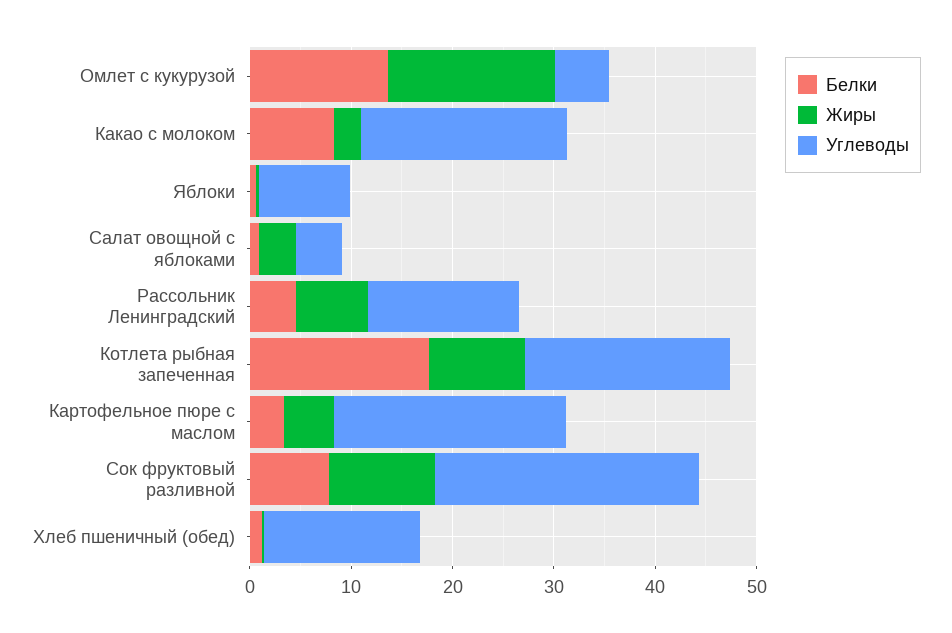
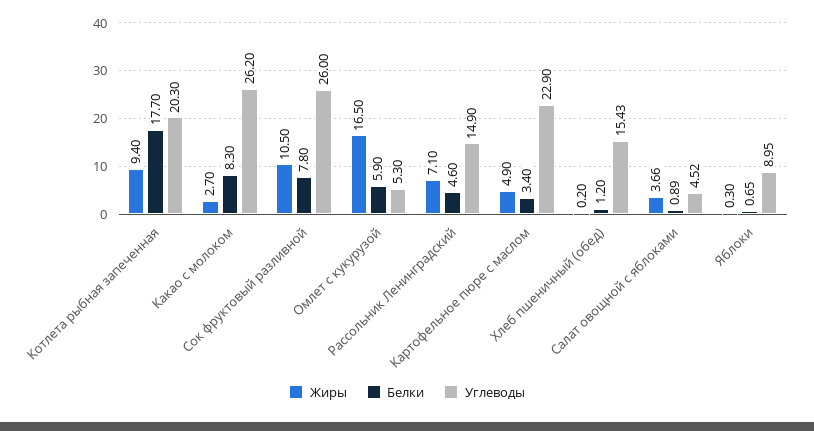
Белки, Омлет с кукурузой: 14 -> 5.9
Углеводы, Какао с молоком: 20 -> 26.2

